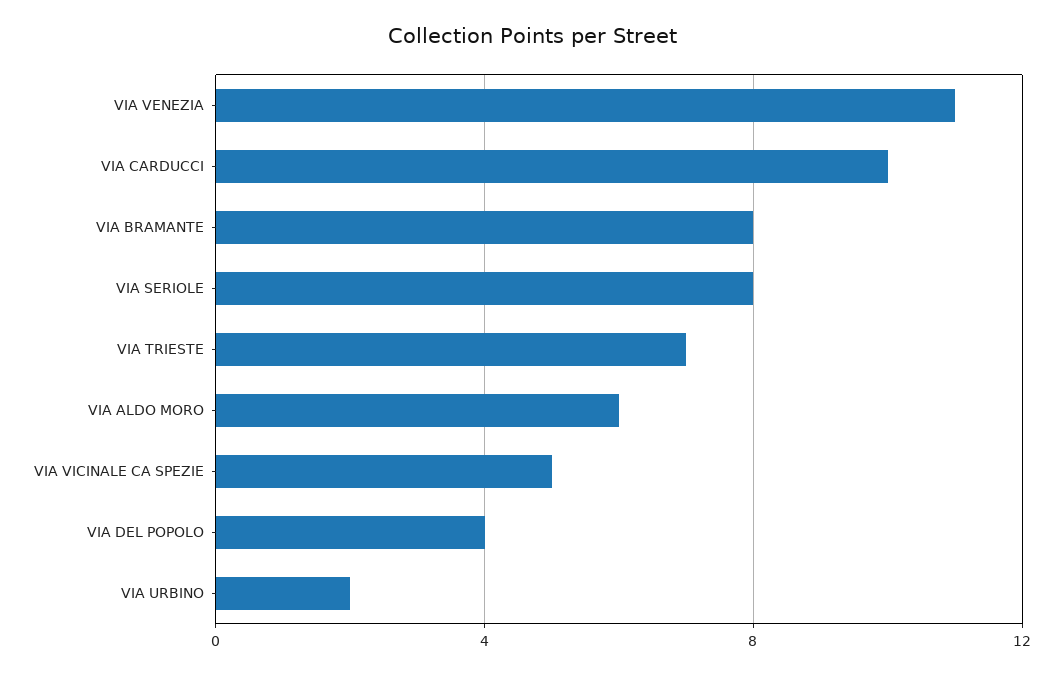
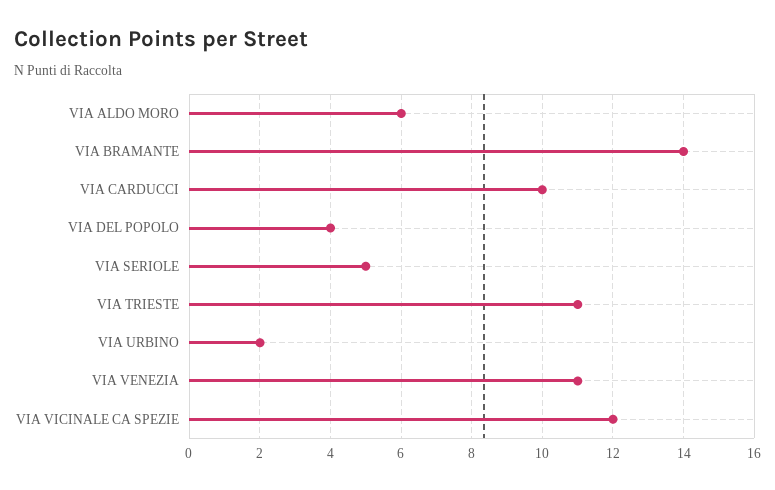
VIA BRAMANTE: 8 -> 14
VIA SERIOLE: 8 -> 5
VIA TRIESTE: 7 -> 11
VIA VICINALE CA SPEZIE: 5 -> 12

